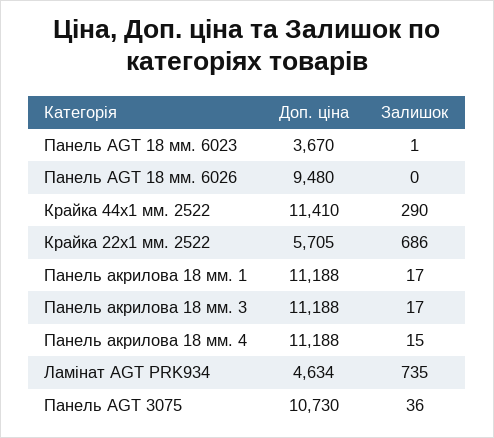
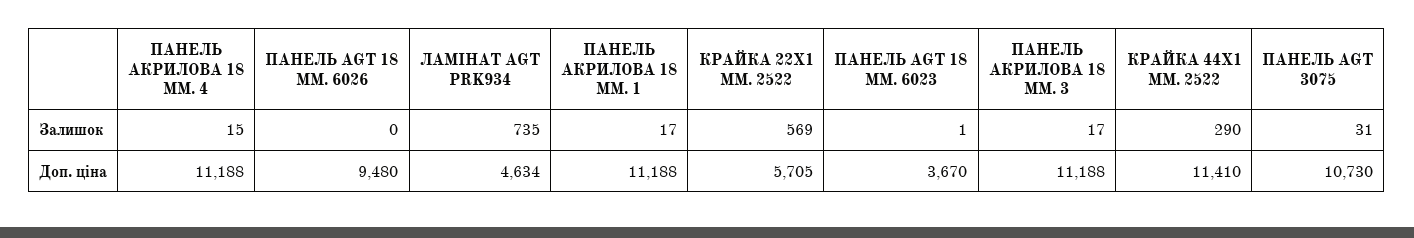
Залишок, Крайка 22x1 мм. 2522: 686 -> 569
Залишок, Панель AGT 3075: 36 -> 31

